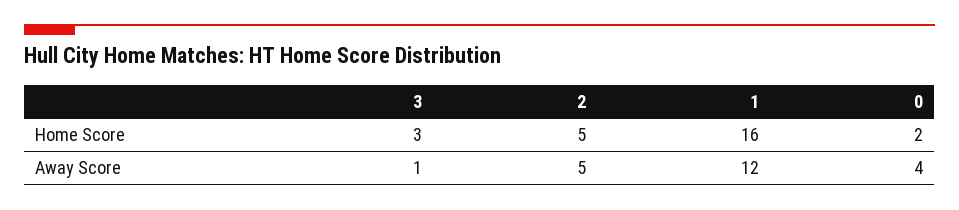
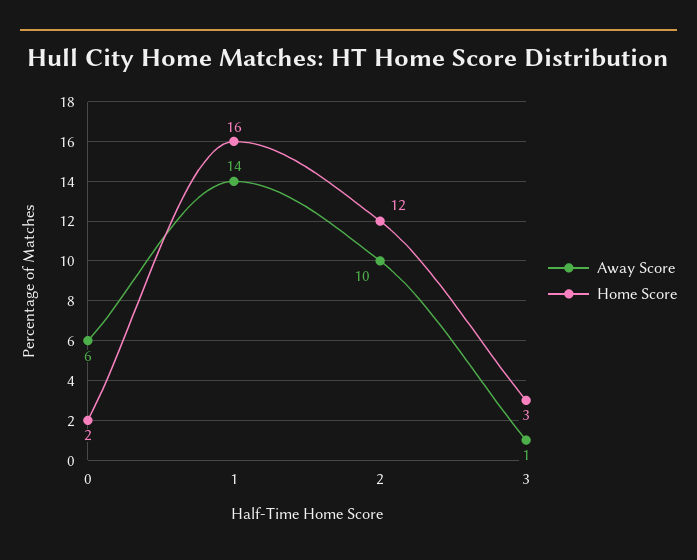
Home Score, 2: 5 -> 12
Away Score, 2: 5 -> 10
Away Score, 1: 12 -> 14
Away Score, 0: 4 -> 6

